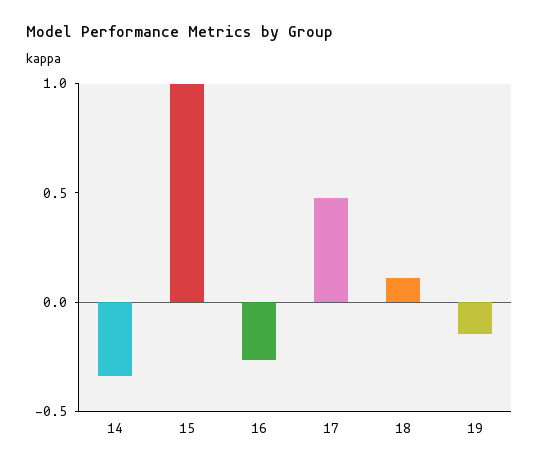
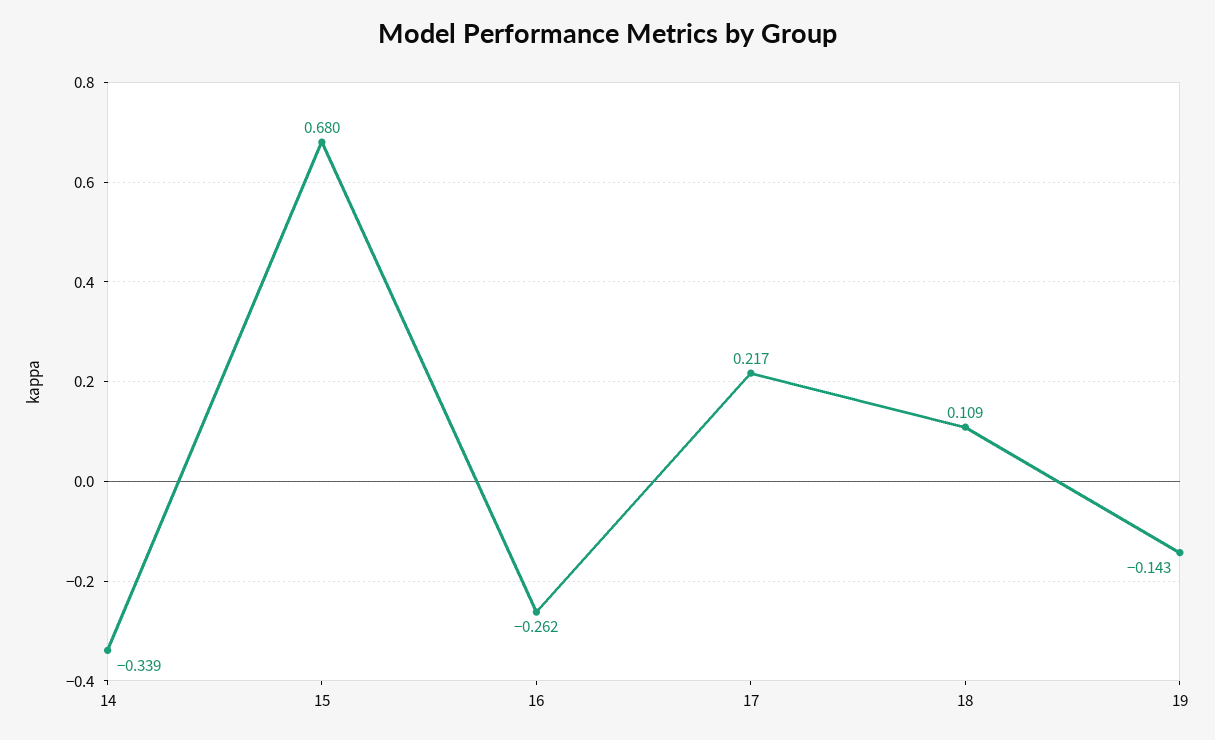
15: 1 -> 0.68
17: 0.5 -> 0.217

